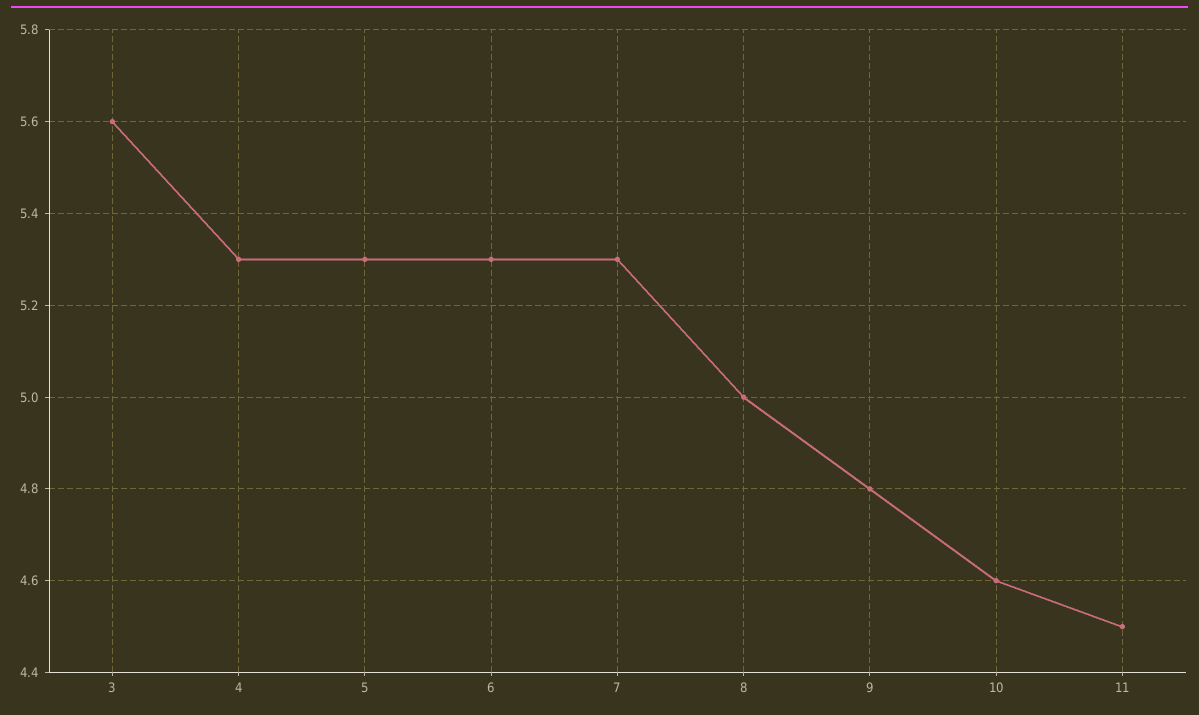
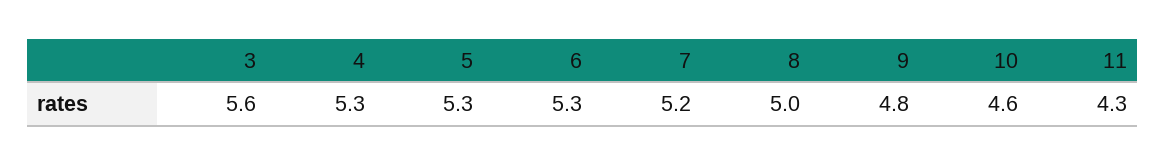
7: 5.3 -> 5.2
11: 4.5 -> 4.3

